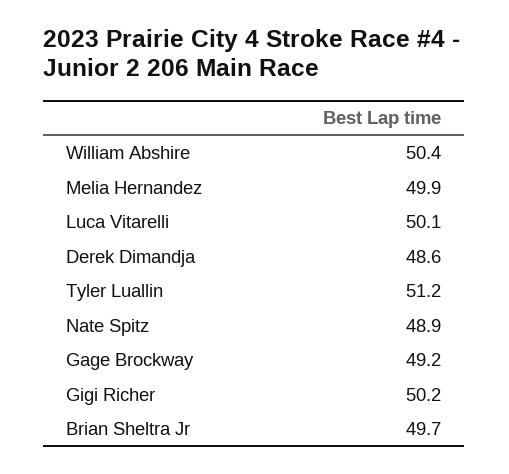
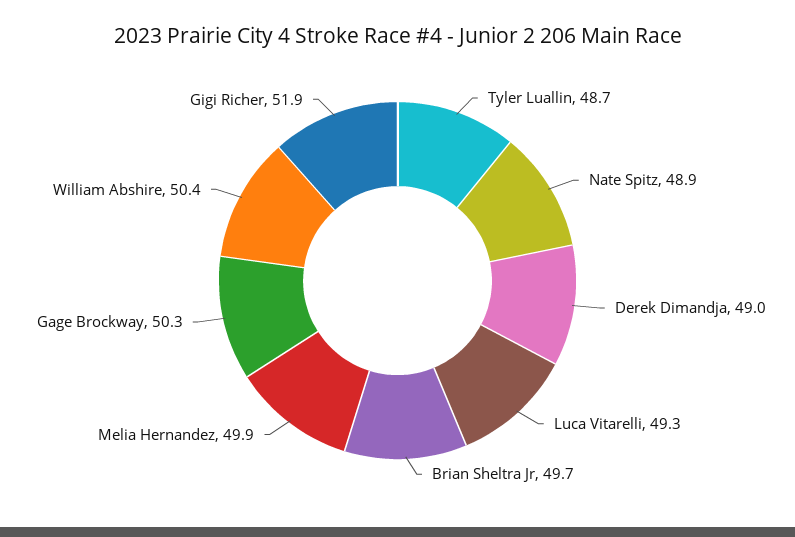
Luca Vitarelli: 50.1 -> 49.3
Derek Dimandja: 48.6 -> 49
Tyler Luallin: 51.2 -> 48.7
Gage Brockway: 49.2 -> 50.3
Gigi Richer: 50.2 -> 51.9

